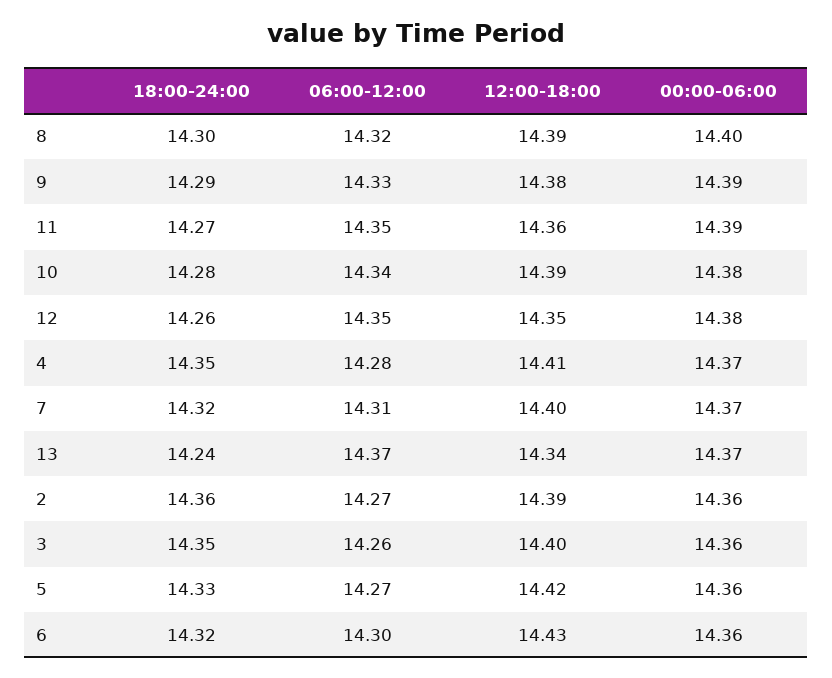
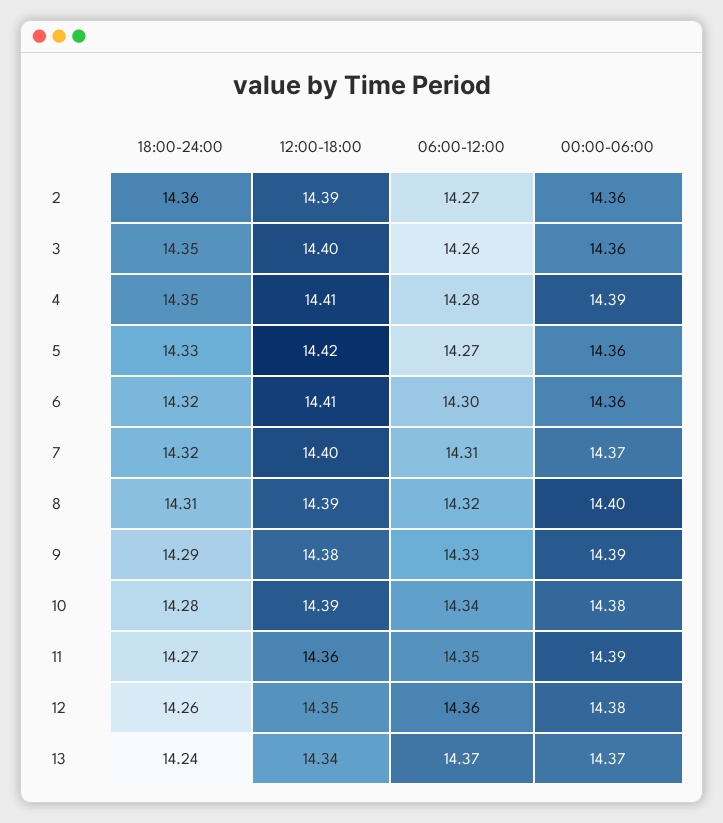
18:00-24:00, 8: 14.3 -> 14.31
06:00-12:00, 12: 14.35 -> 14.36
00:00-06:00, 4: 14.37 -> 14.39
12:00-18:00, 6: 14.43 -> 14.41

